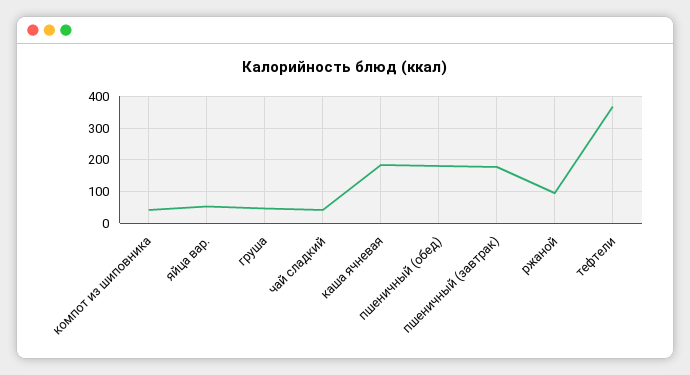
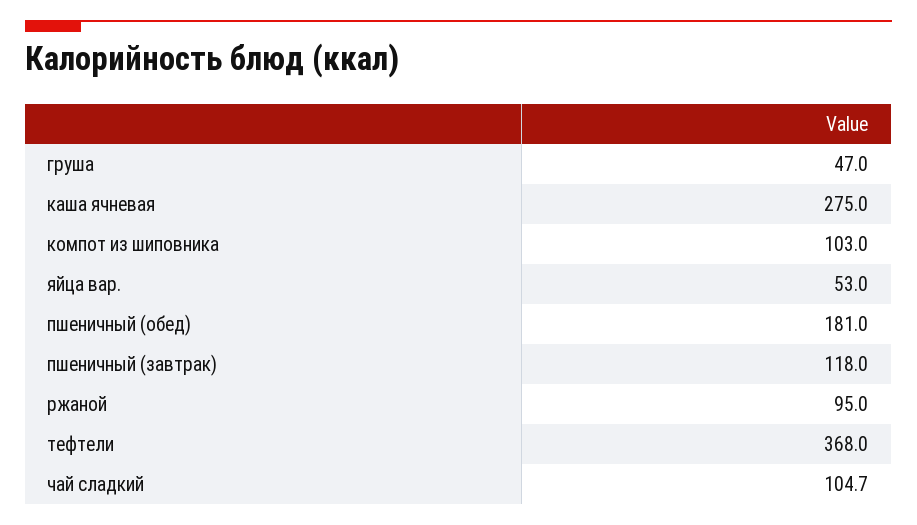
компот из шиповника: 40 -> 103
чай сладкий: 40 -> 104.7
каша ячневая: 180 -> 275
пшеничный (завтрак): 180 -> 118

